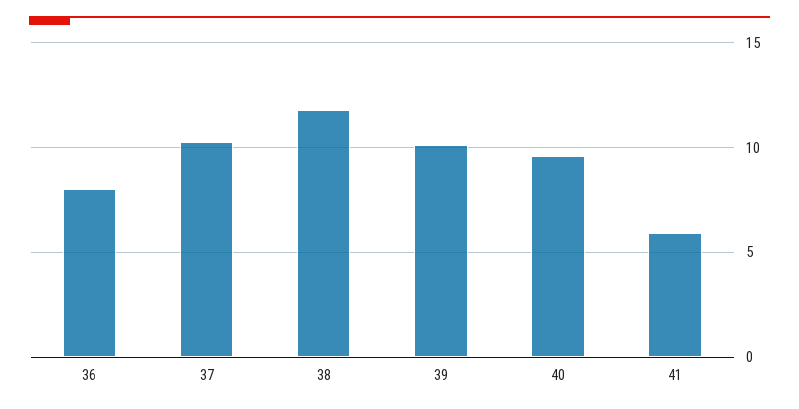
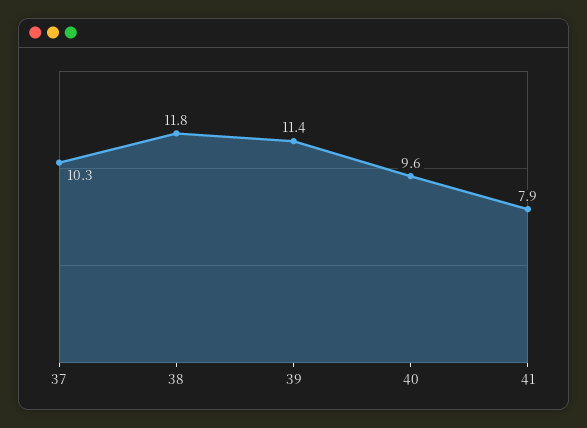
36: 8 -> none
39: 10 -> 11.4
41: 6 -> 7.9

